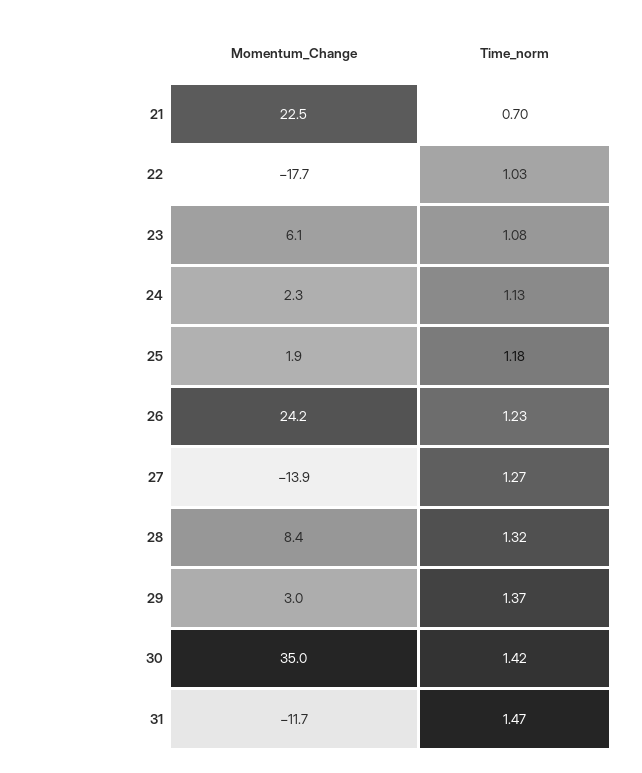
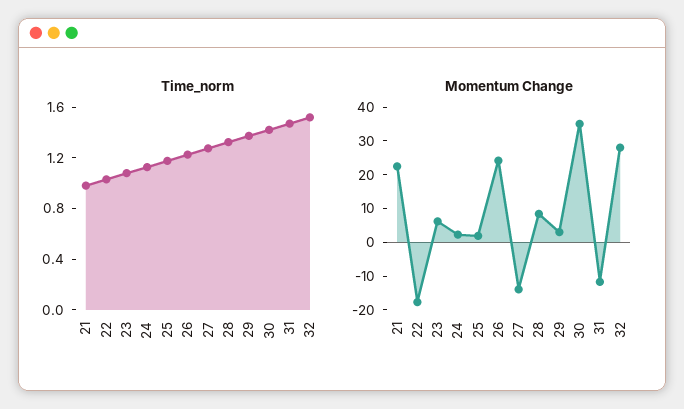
Time_norm, 21: 0.7 -> 1
Time_norm, 32: none -> 1.5
Momentum_Change, 32: none -> 27.5

